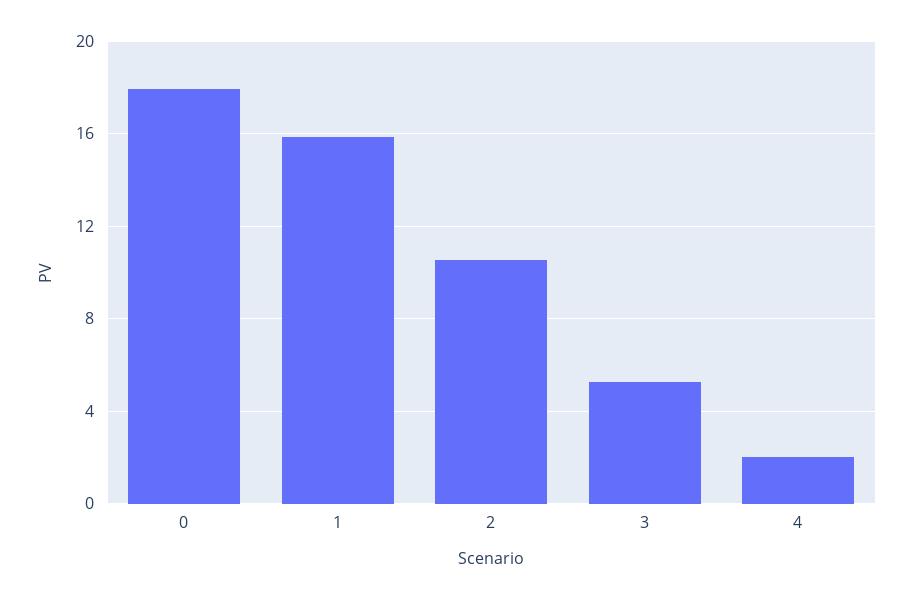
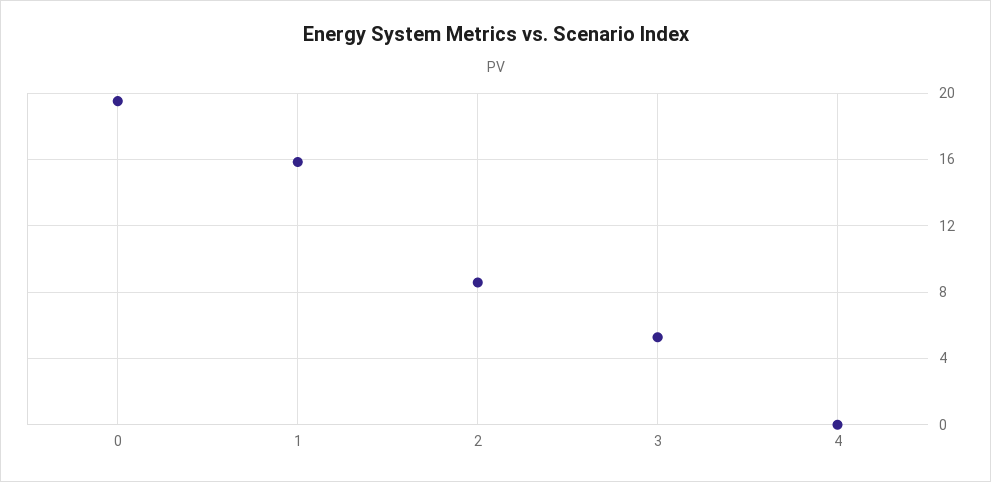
0: 18 -> 19.5
2: 10.5 -> 8.5
4: 2 -> 0

